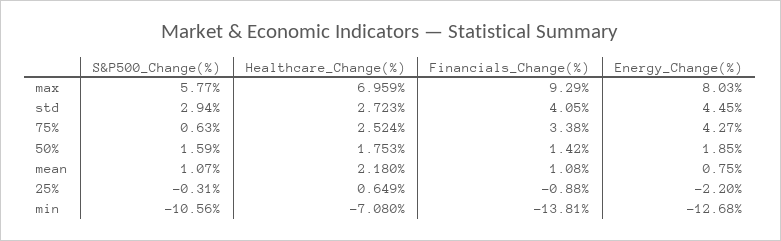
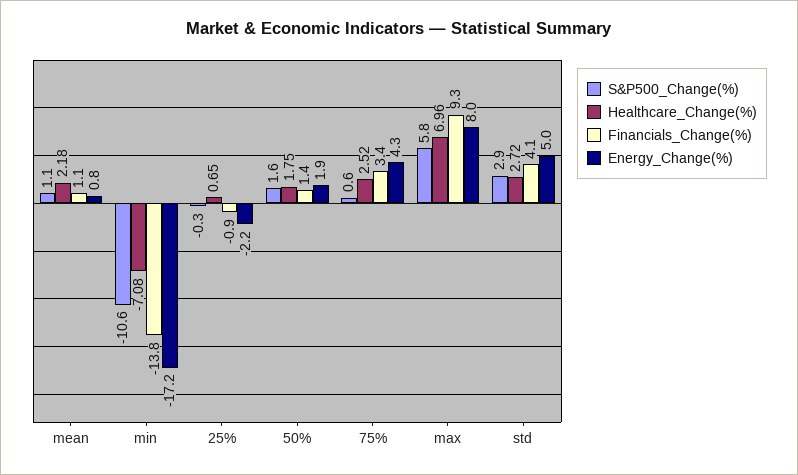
Energy_Change(%), std: 4.45 -> 5
Energy_Change(%), min: -12.68 -> -17.2

